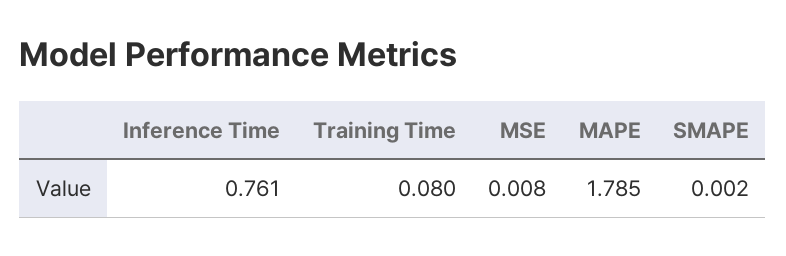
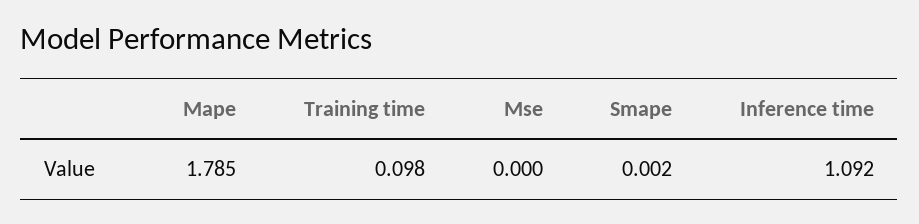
Inference Time: 0.761 -> 1.092
Training Time: 0.08 -> 0.098
MSE: 0.008 -> 0

